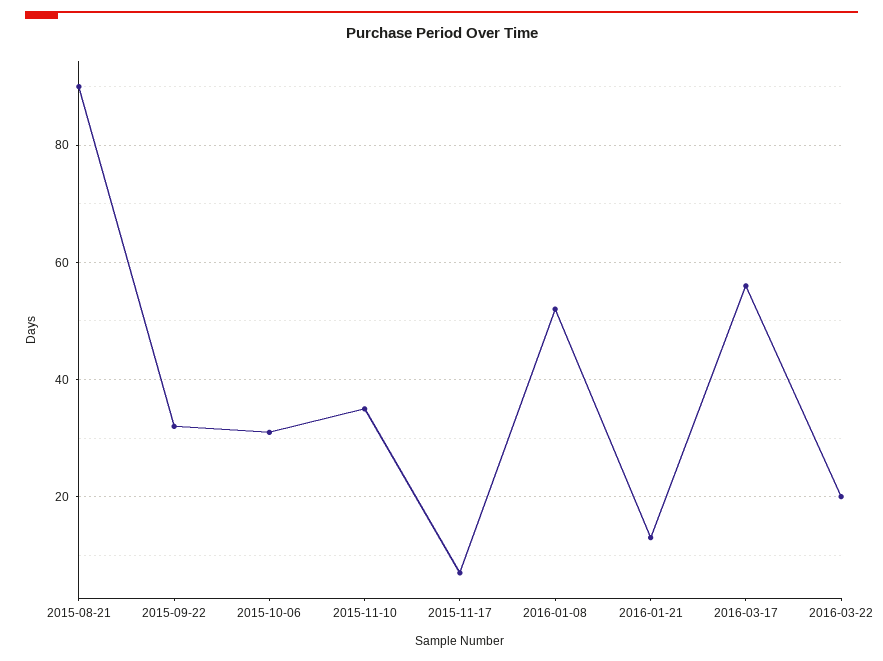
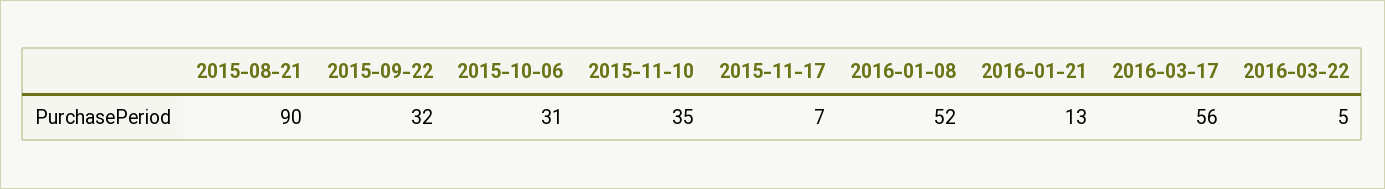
2016-03-22: 20 -> 5

